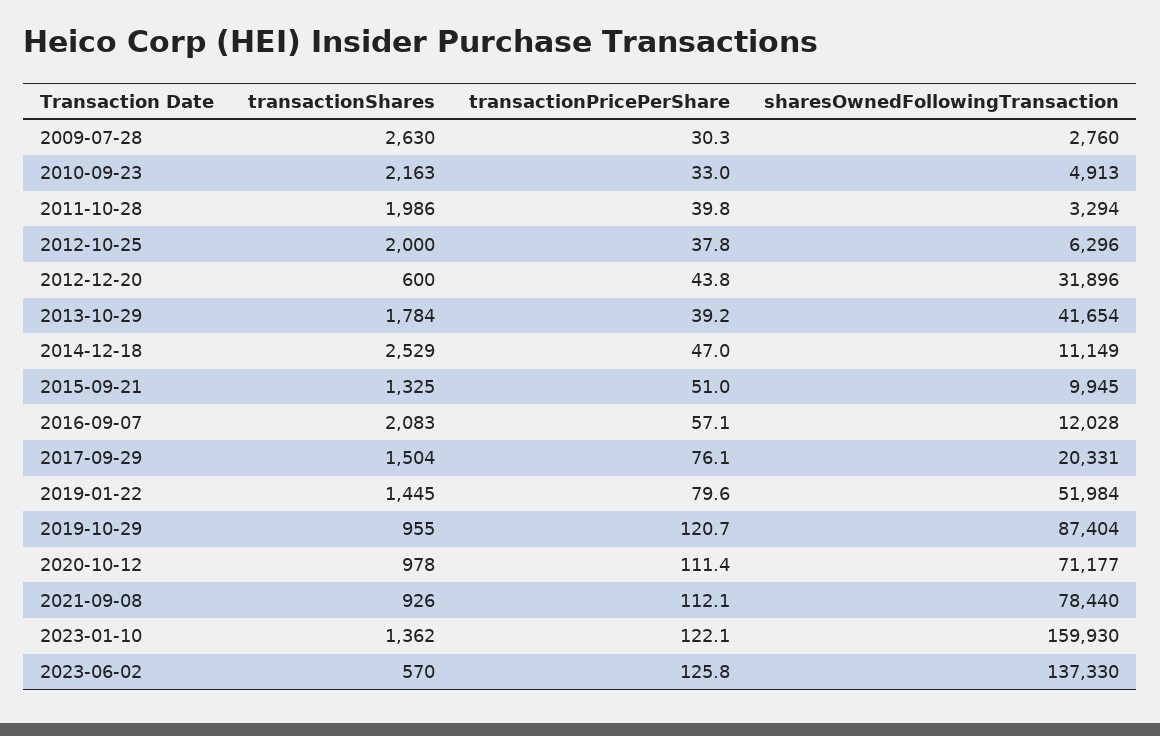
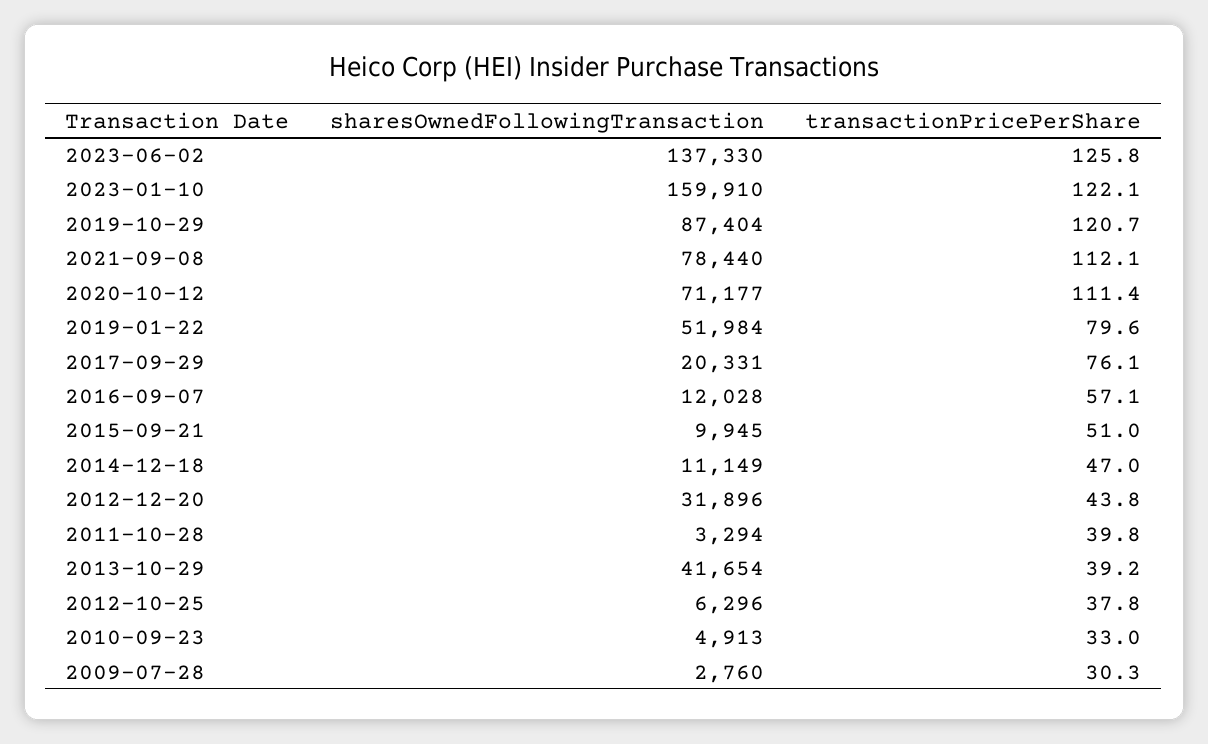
transactionShares, 2009-07-28: 2630 -> none
transactionShares, 2010-09-23: 2163 -> none
transactionShares, 2011-10-28: 1986 -> none
transactionShares, 2012-10-25: 2000 -> none
transactionShares, 2012-12-20: 600 -> none
transactionShares, 2013-10-29: 1784 -> none
transactionShares, 2014-12-18: 2529 -> none
transactionShares, 2015-09-21: 1325 -> none
transactionShares, 2016-09-07: 2083 -> none
transactionShares, 2017-09-29: 1504 -> none
transactionShares, 2019-01-22: 1445 -> none
transactionShares, 2019-10-29: 955 -> none
transactionShares, 2020-10-12: 978 -> none
transactionShares, 2021-09-08: 926 -> none
transactionShares, 2023-01-10: 1362 -> none
sharesOwnedFollowingTransaction, 2023-01-10: 159930 -> 159910
transactionShares, 2023-06-02: 570 -> none

